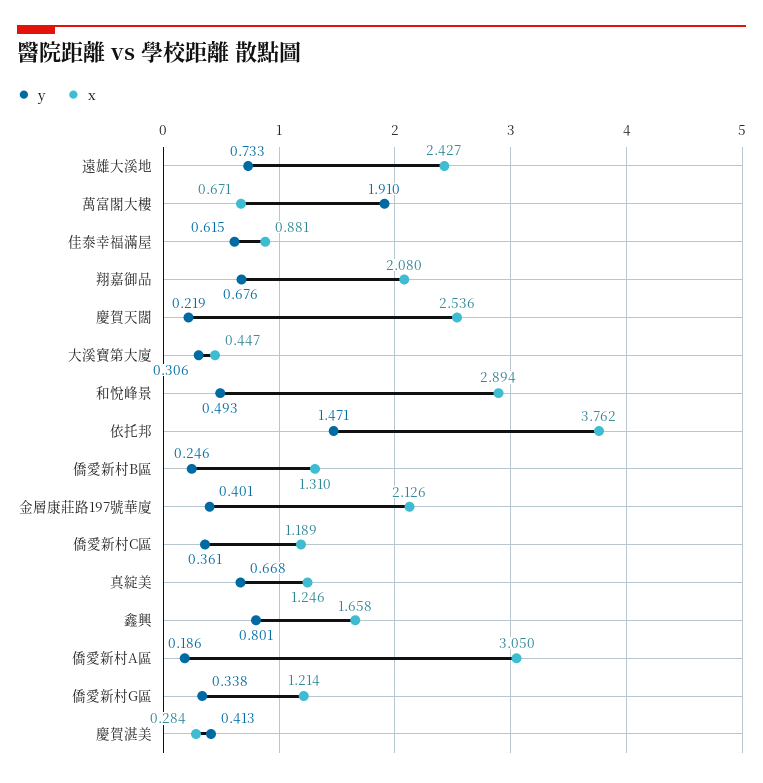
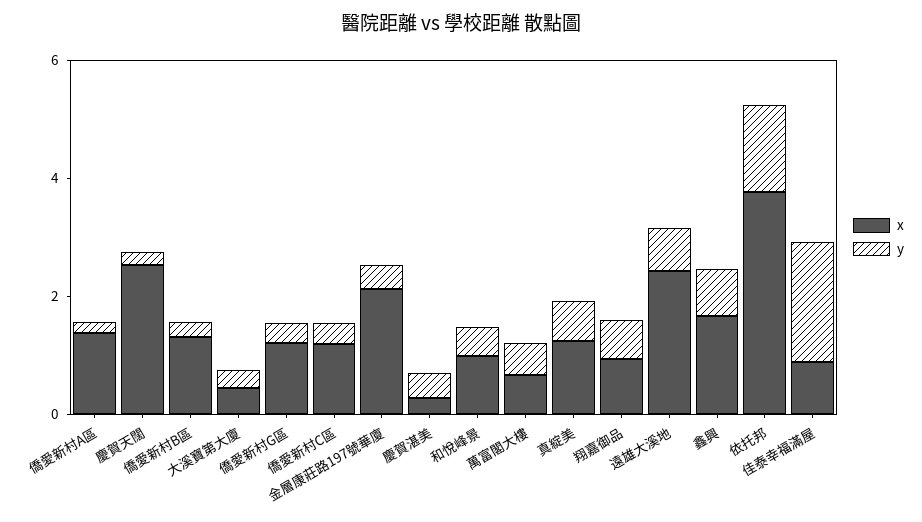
y, 萬富閣大樓: 1.91 -> 0.5
y, 佳泰幸福滿屋: 0.615 -> 2
x, 翔嘉御品: 2.08 -> 1
x, 和悅峰景: 2.894 -> 1
x, 僑愛新村A區: 3.05 -> 1.5

